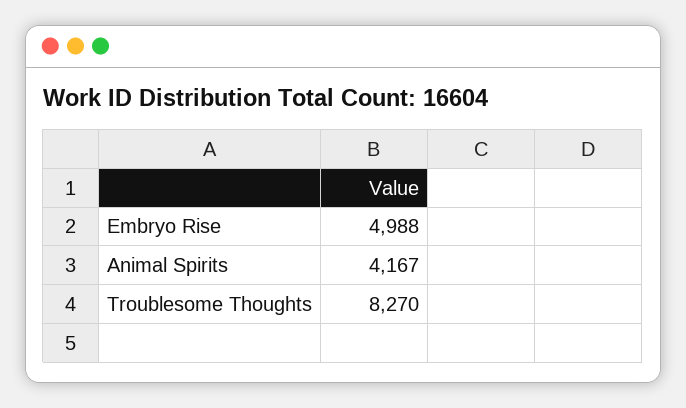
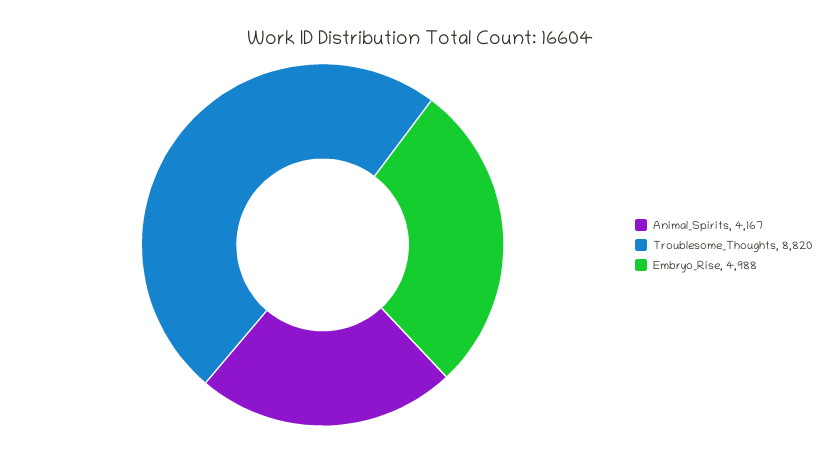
Troublesome Thoughts: 8270 -> 8820

